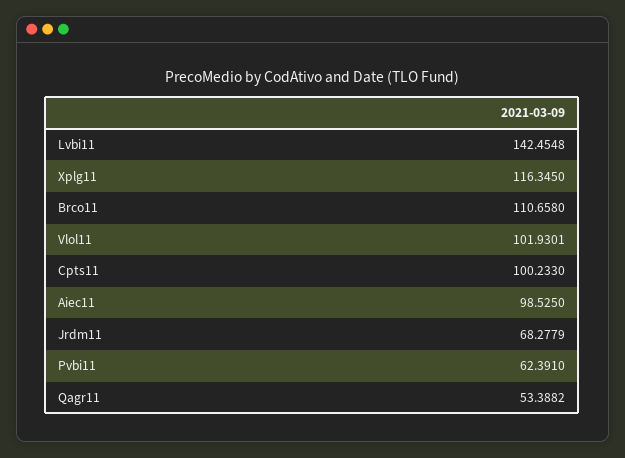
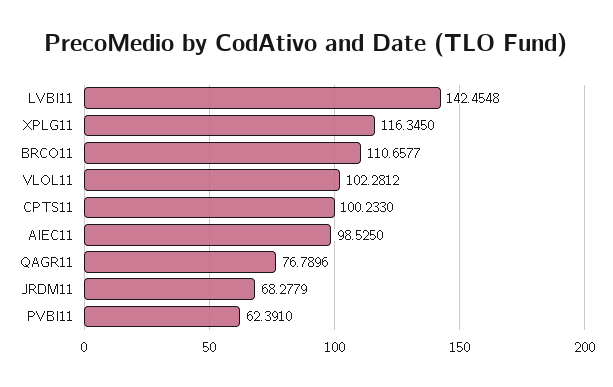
Brco11: 110.658 -> 110.6577
Vlol11: 101.9301 -> 102.2812
Qagr11: 53.3882 -> 76.7896

